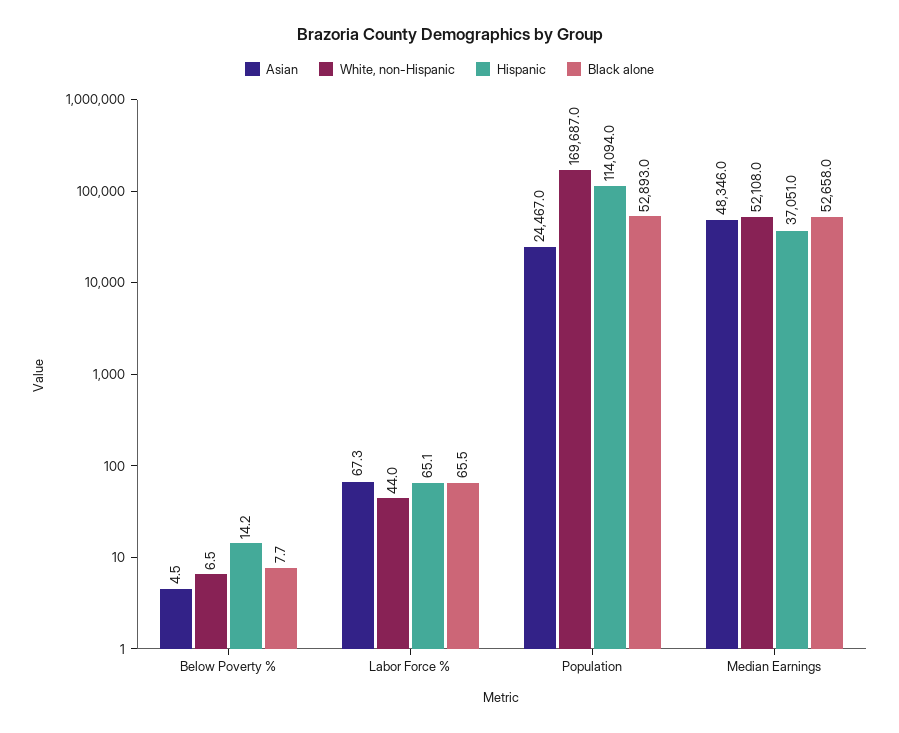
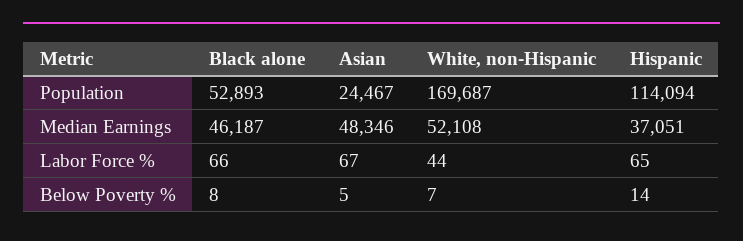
Black alone, Median Earnings: 52658 -> 46187

